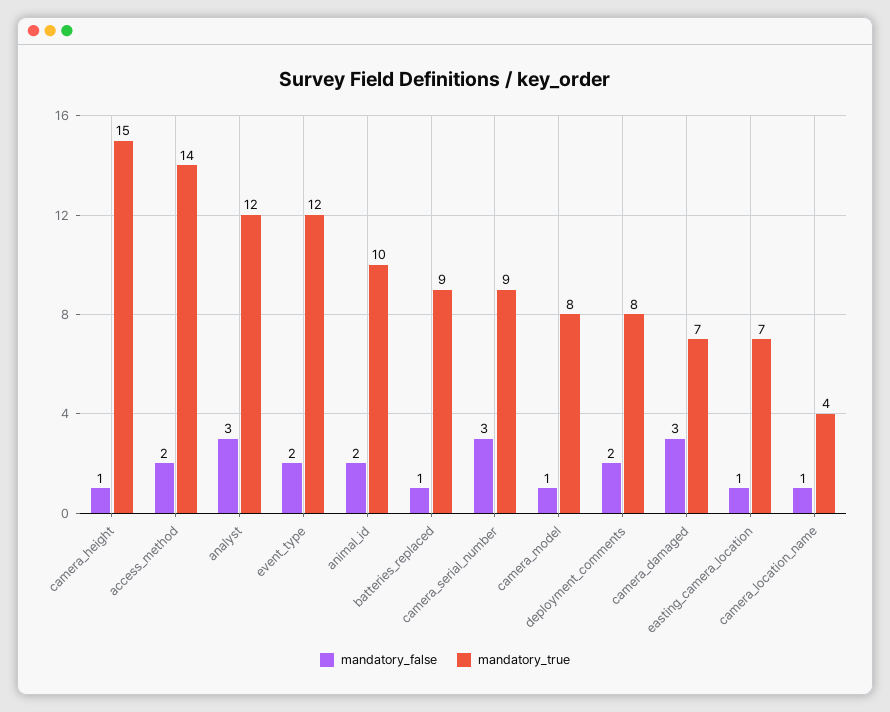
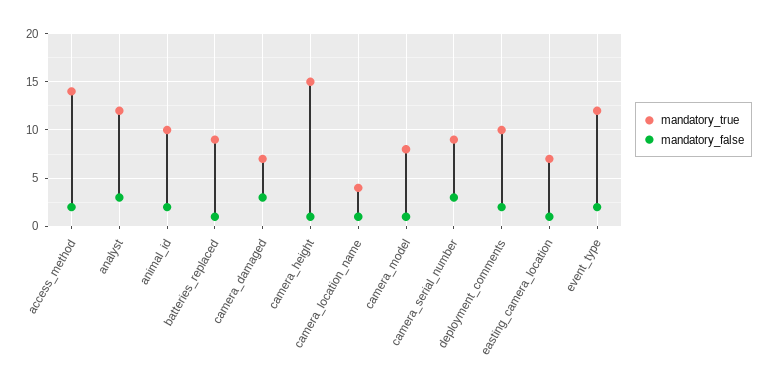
mandatory_true, deployment_comments: 8 -> 10

